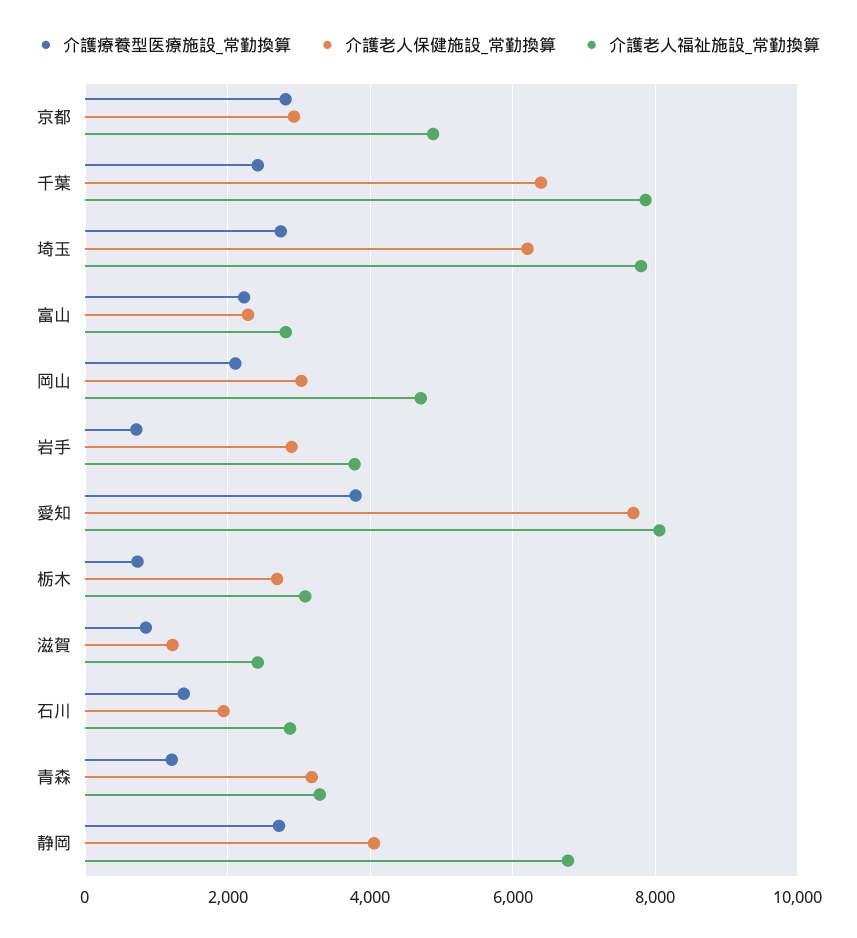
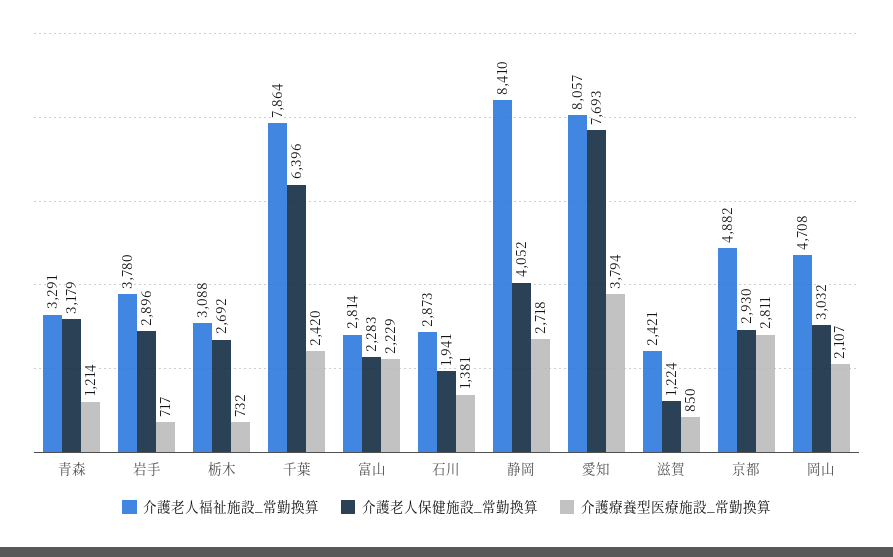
介護療養型医療施設_常勤換算, 埼玉: 2800 -> none
介護老人保健施設_常勤換算, 埼玉: 6200 -> none
介護老人福祉施設_常勤換算, 埼玉: 7800 -> none
介護老人福祉施設_常勤換算, 静岡: 6800 -> 8410

